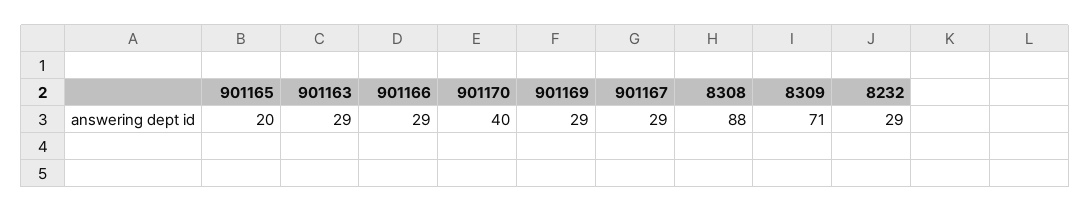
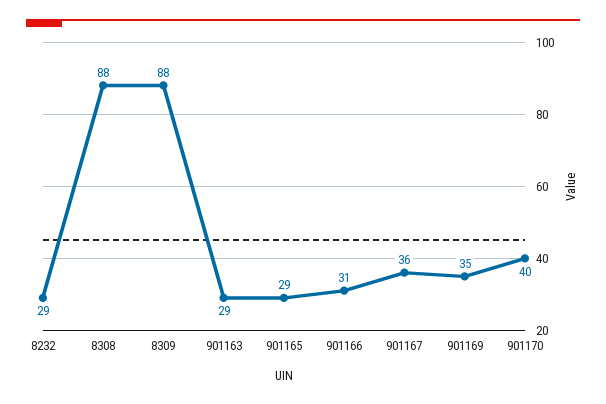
901165: 20 -> 29
901166: 29 -> 31
901169: 29 -> 35
901167: 29 -> 36
8309: 71 -> 88

